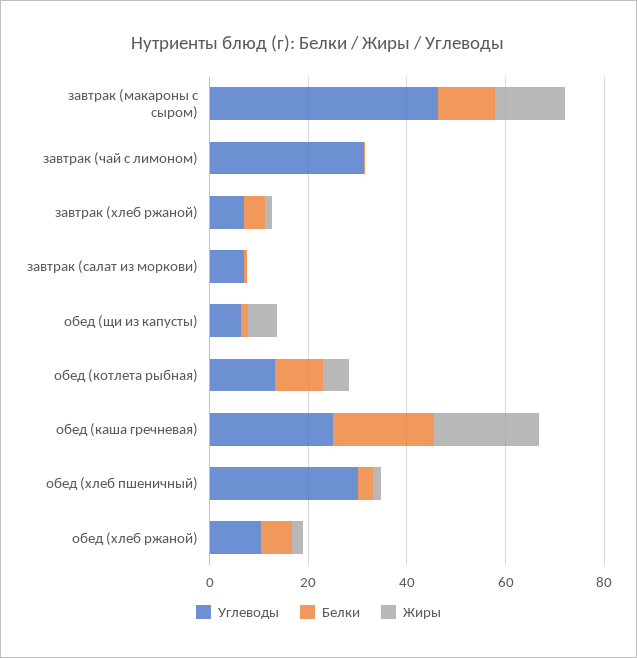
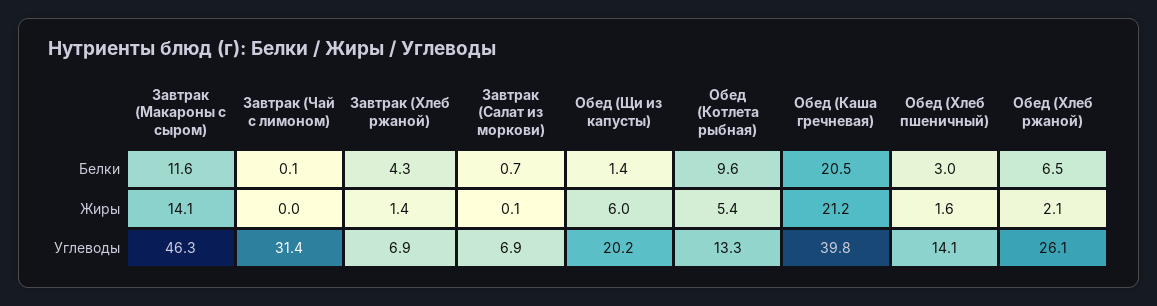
Углеводы, обед (щи из капусты): 5 -> 20.2
Углеводы, обед (каша гречневая): 25 -> 39.8
Углеводы, обед (хлеб пшеничный): 30 -> 14.1
Углеводы, обед (хлеб ржаной): 10 -> 26.1

